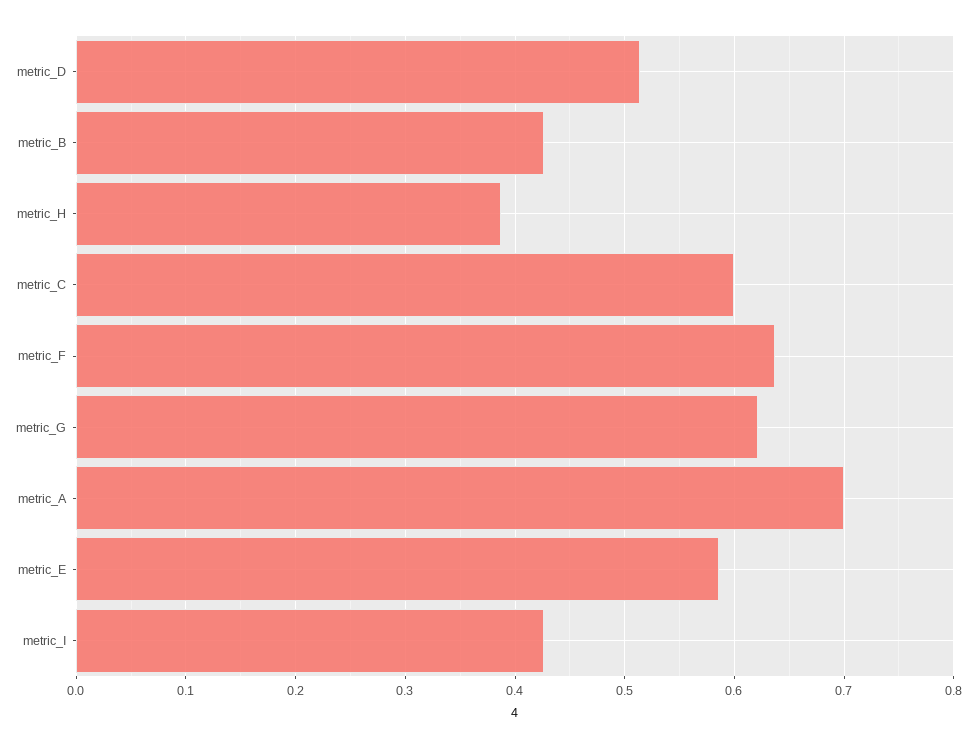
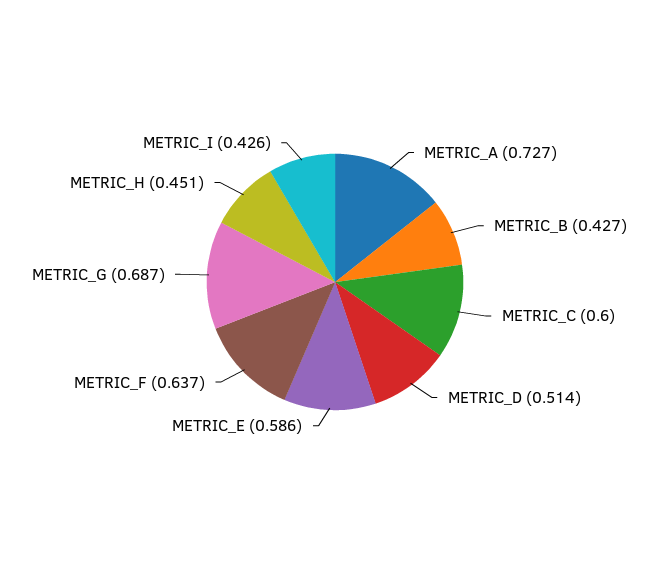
metric_H: 0.39 -> 0.451
metric_G: 0.62 -> 0.687
metric_A: 0.7 -> 0.727

